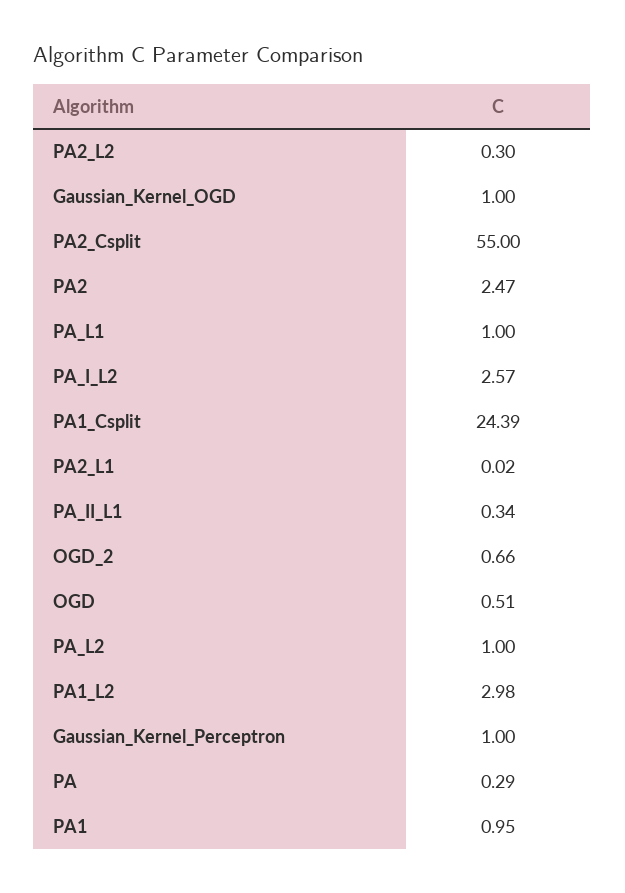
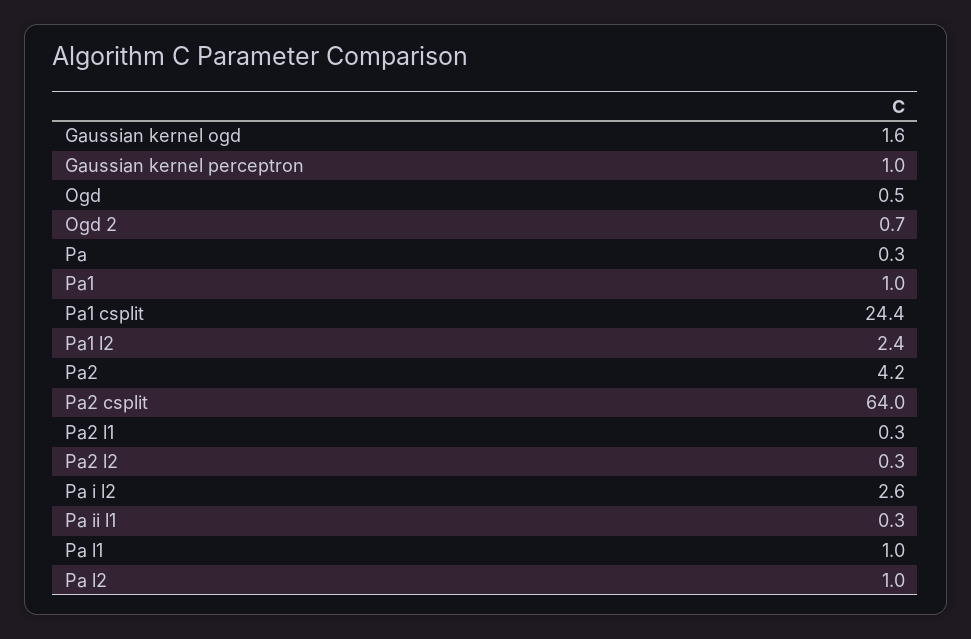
Gaussian_Kernel_OGD: 1 -> 1.6
PA2_Csplit: 55 -> 64
PA2: 2.47 -> 4.2
PA2_L1: 0.02 -> 0.3
PA1_L2: 2.98 -> 2.4

